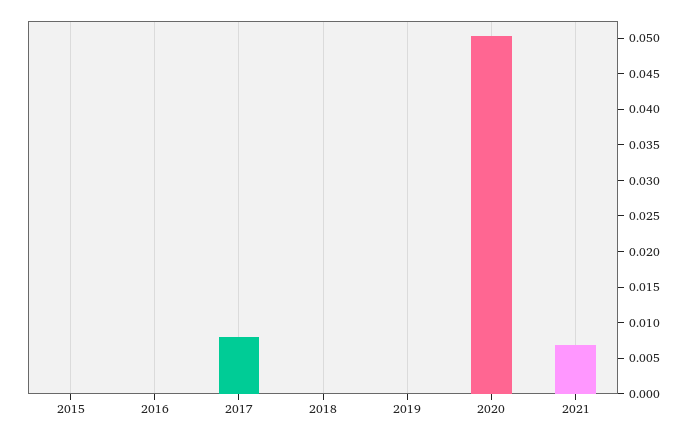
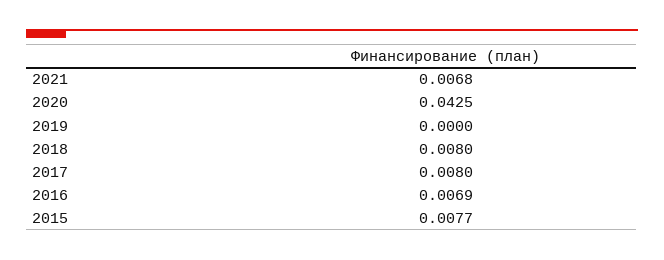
2015: 0 -> 0.0077
2016: 0 -> 0.0069
2018: 0 -> 0.008
2020: 0.05 -> 0.0425

